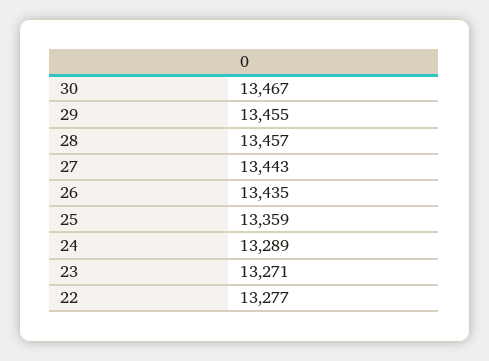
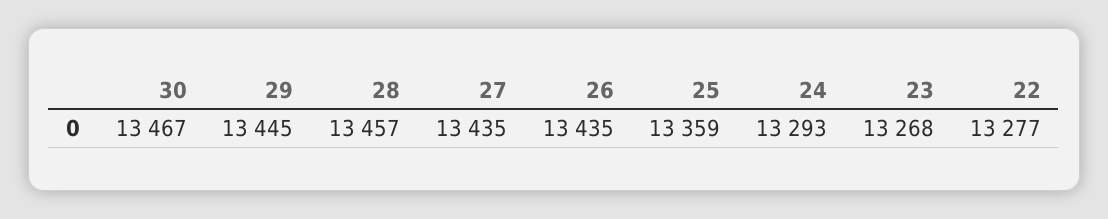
29: 13455 -> 13445
27: 13443 -> 13435
24: 13289 -> 13293
23: 13271 -> 13268

